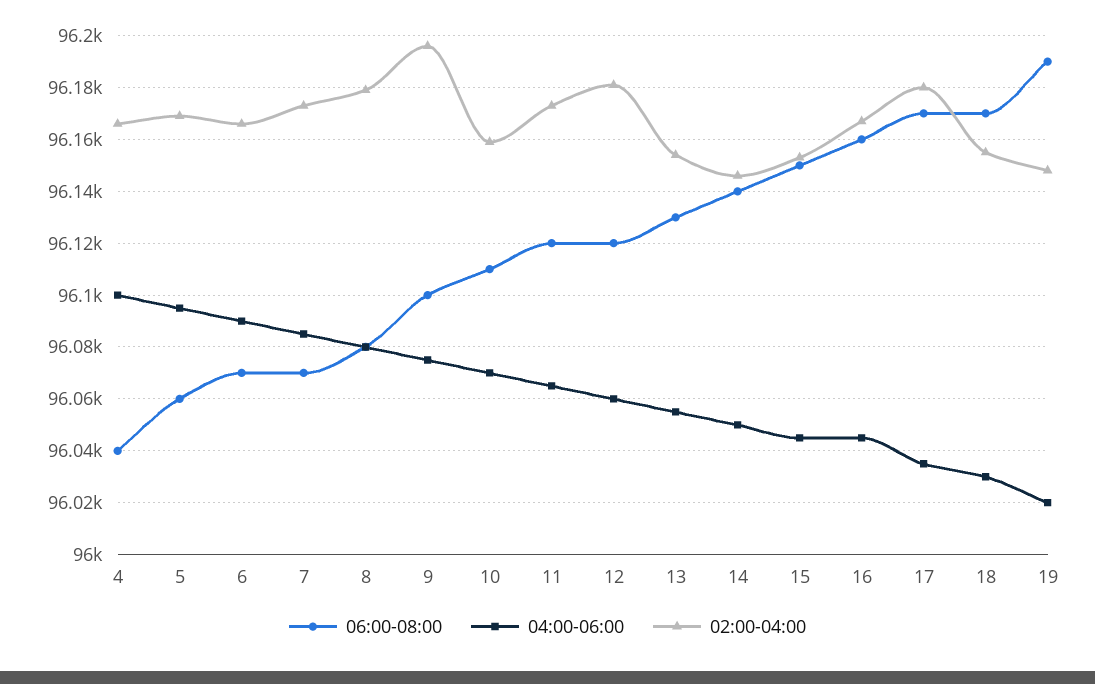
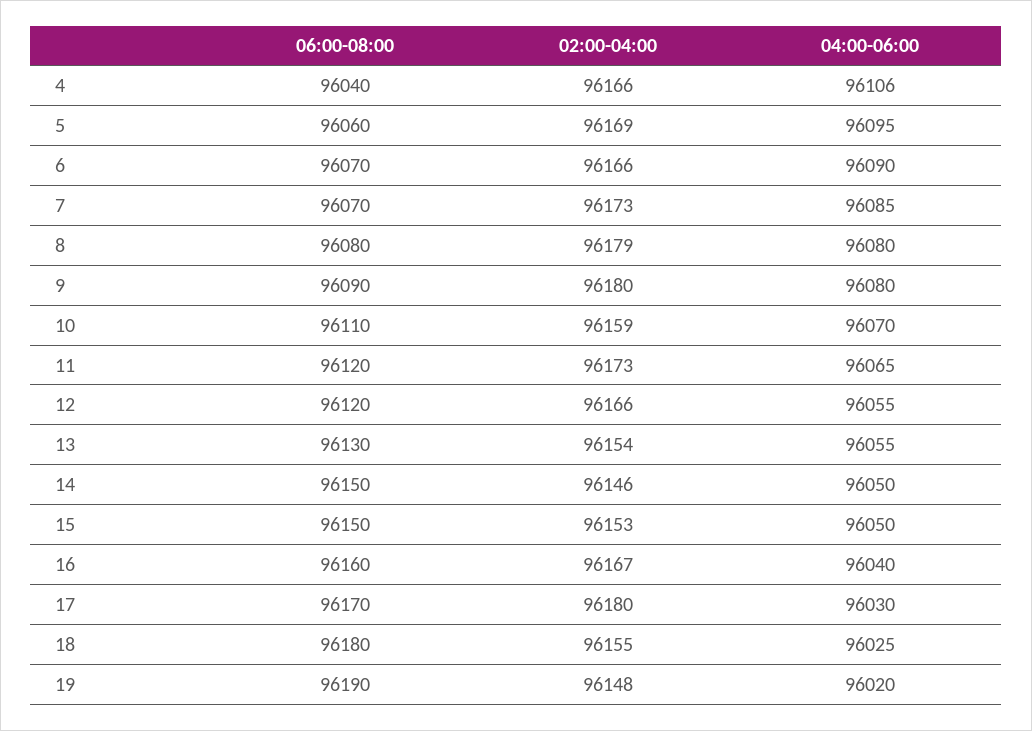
04:00-06:00, 4: 96100 -> 96106
06:00-08:00, 9: 96100 -> 96090
04:00-06:00, 9: 96075 -> 96080
02:00-04:00, 9: 96195 -> 96180
04:00-06:00, 12: 96060 -> 96055
02:00-04:00, 12: 96180 -> 96166
06:00-08:00, 14: 96140 -> 96150
04:00-06:00, 15: 96045 -> 96050
04:00-06:00, 16: 96045 -> 96040
04:00-06:00, 17: 96035 -> 96030
06:00-08:00, 18: 96170 -> 96180
04:00-06:00, 18: 96030 -> 96025

